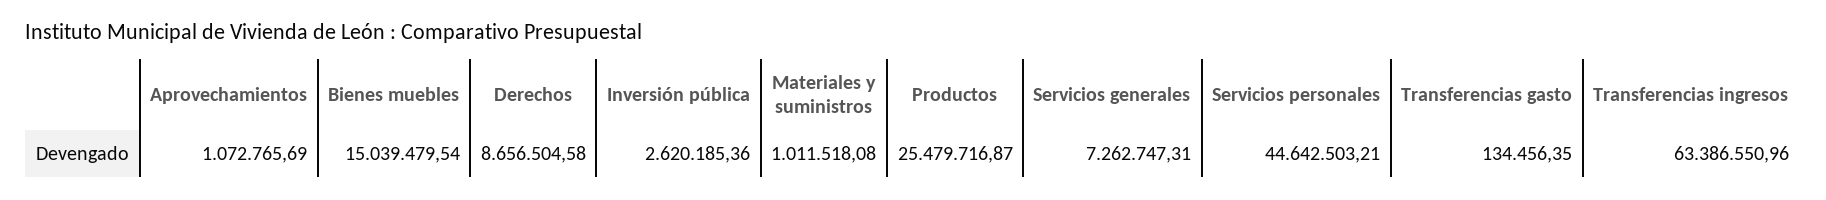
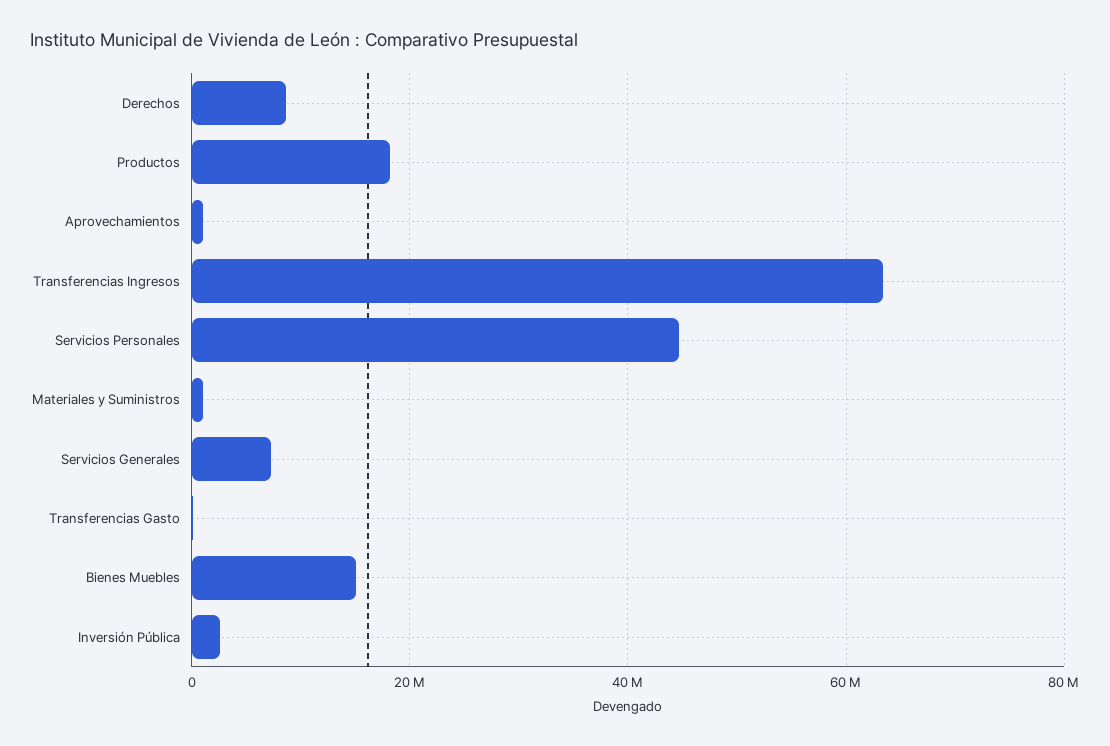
Productos: 25479716.87 -> 18000000

